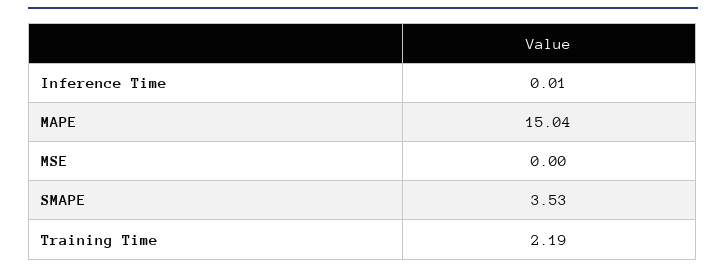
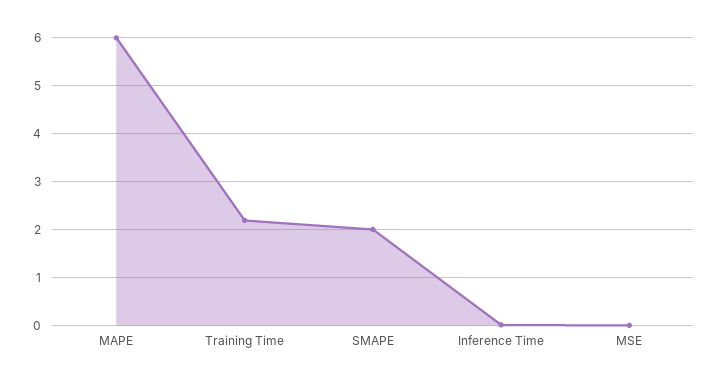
MAPE: 15.04 -> 6
SMAPE: 3.53 -> 2

